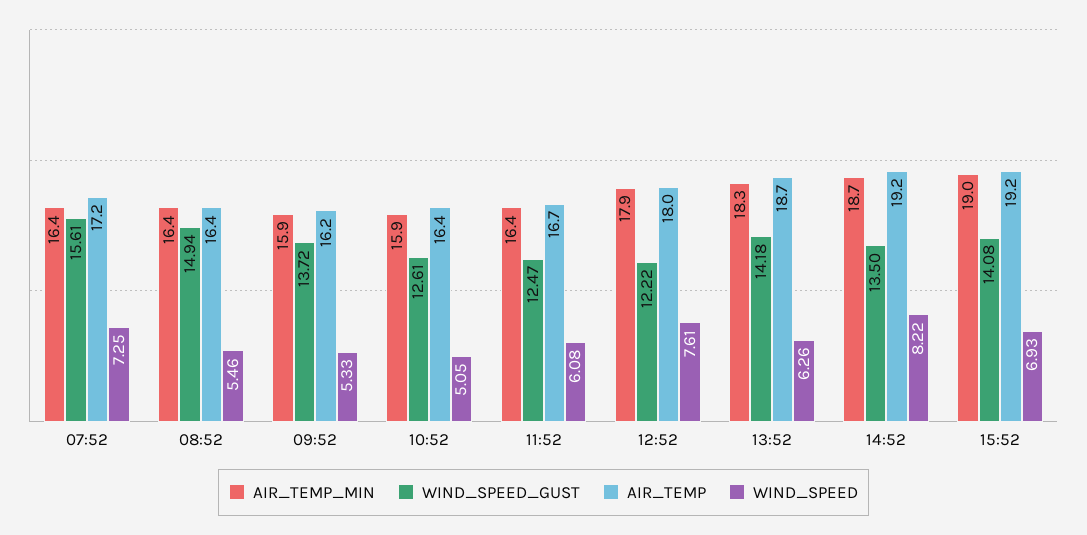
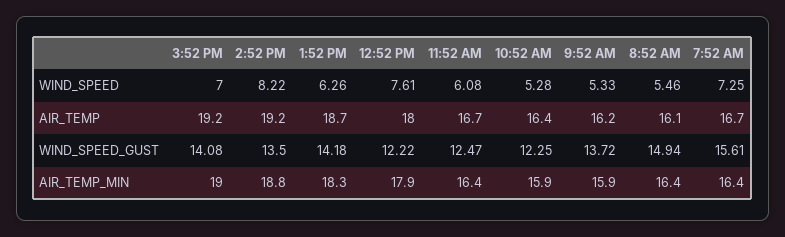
AIR_TEMP, 07:52: 17.2 -> 16.7
AIR_TEMP, 08:52: 16.4 -> 16.1
WIND_SPEED_GUST, 10:52: 12.61 -> 12.25
WIND_SPEED, 10:52: 5.05 -> 5.28
AIR_TEMP_MIN, 14:52: 18.7 -> 18.8
WIND_SPEED, 15:52: 6.93 -> 7

